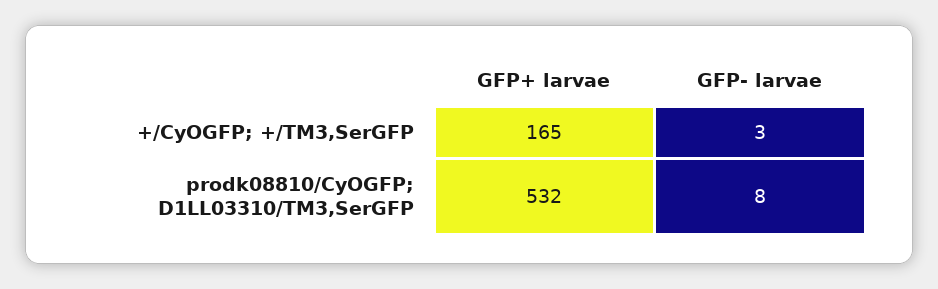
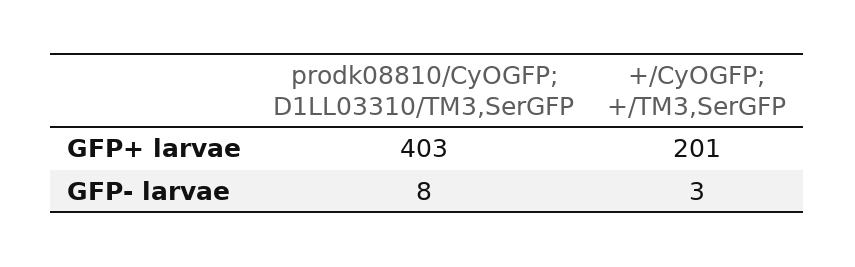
GFP+ larvae, +/CyOGFP; +/TM3,SerGFP: 165 -> 201
GFP+ larvae, prodk08810/CyOGFP; D1LL03310/TM3,SerGFP: 532 -> 403

